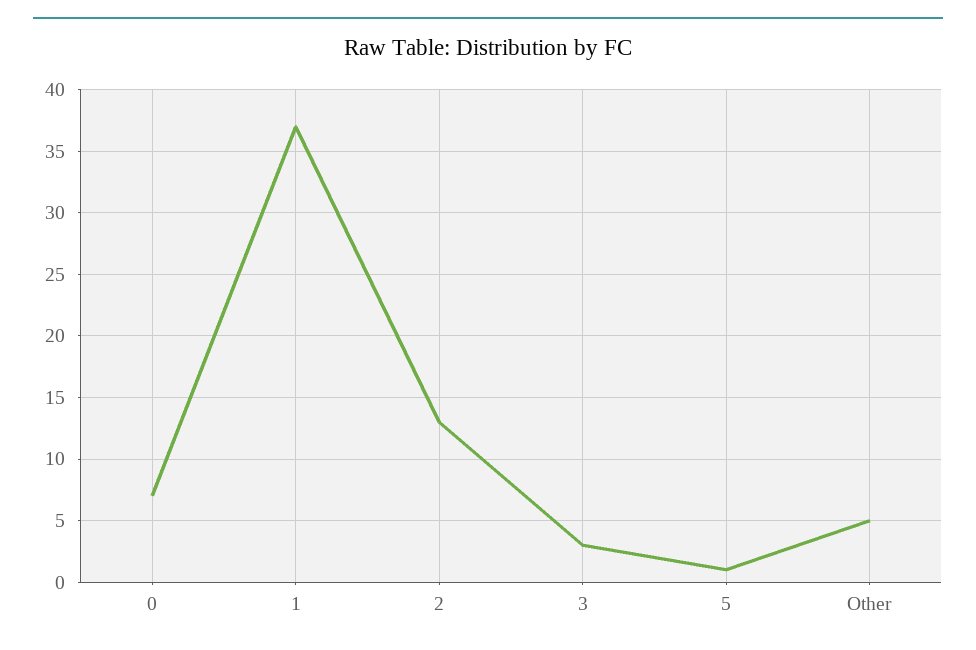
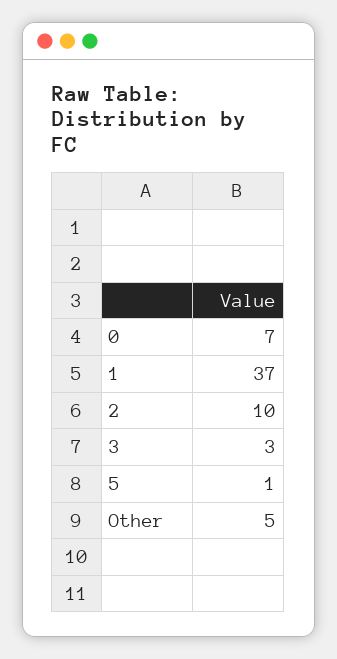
2: 13 -> 10

